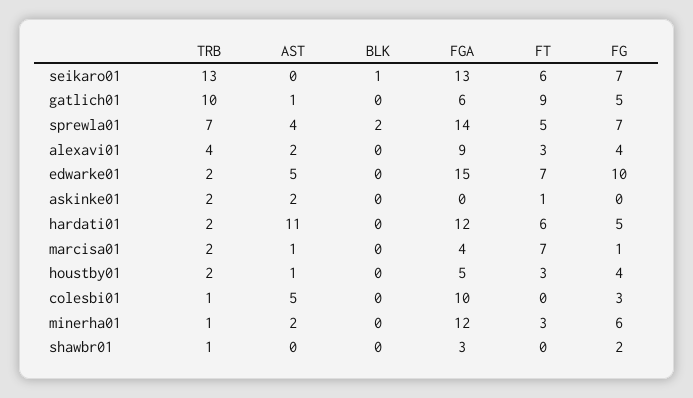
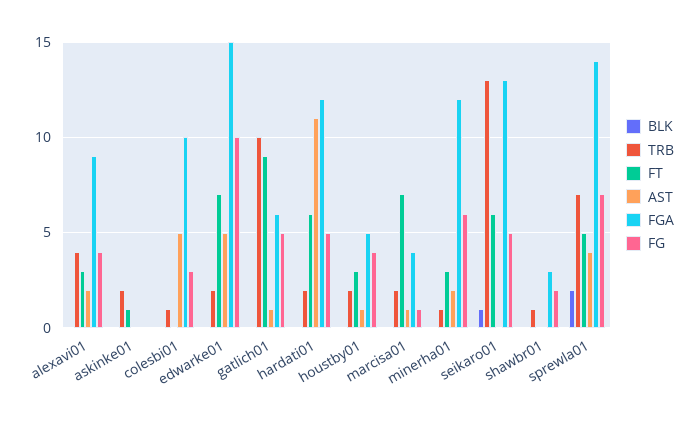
FG, seikaro01: 7 -> 5
AST, askinke01: 2 -> 0

